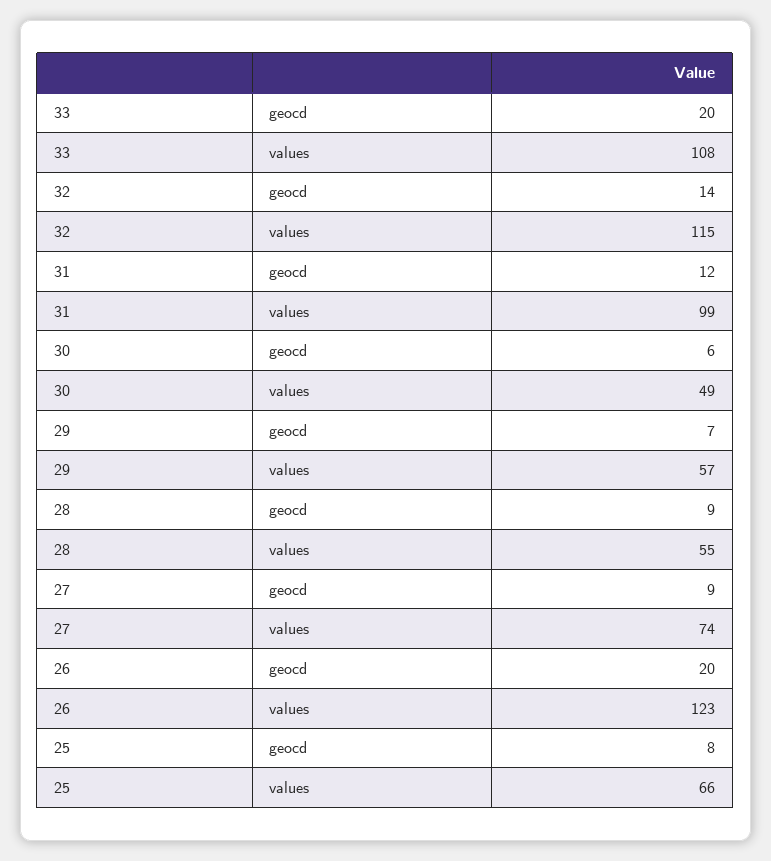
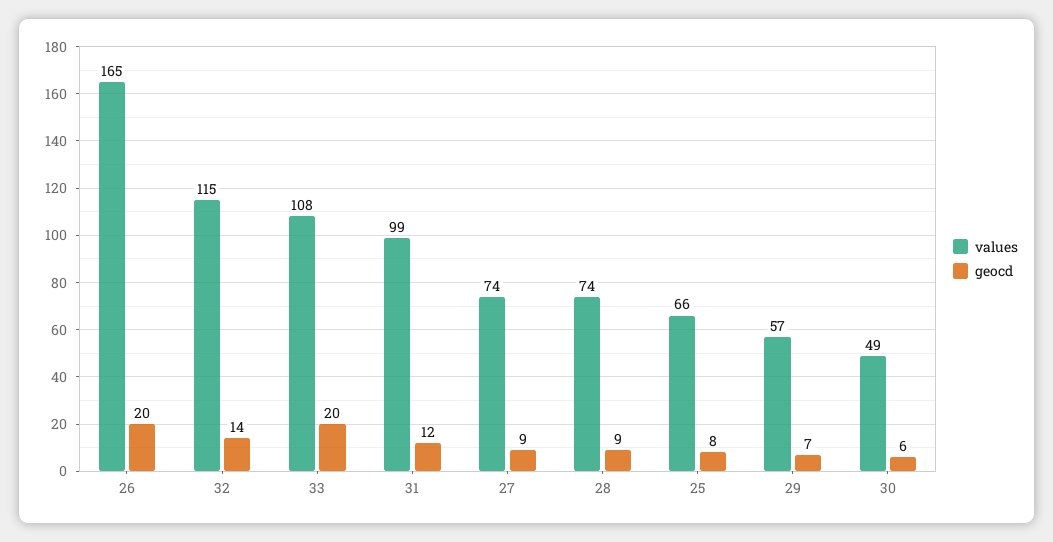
values, 28: 55 -> 74
values, 26: 123 -> 165

